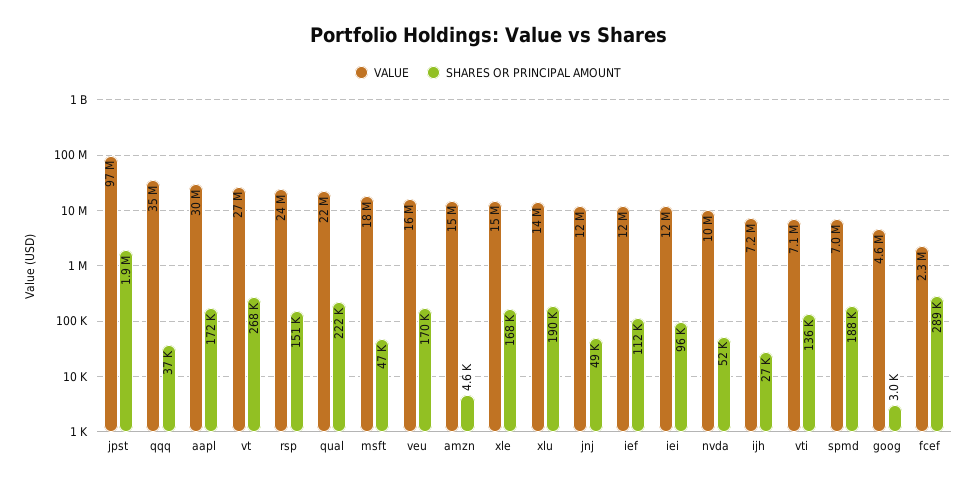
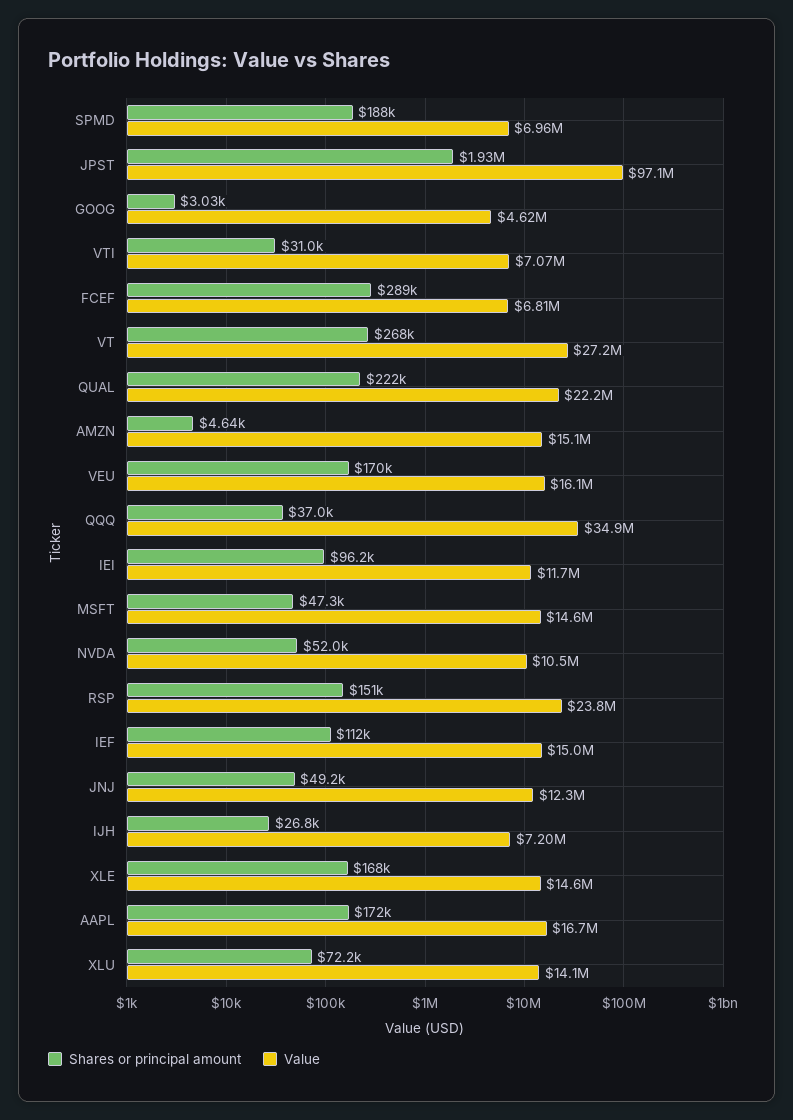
VALUE, aapl: 30000000 -> 16700000
VALUE, msft: 18000000 -> 14600000
SHARES OR PRINCIPAL AMOUNT, xlu: 190000 -> 72200
VALUE, ief: 12000000 -> 15000000
SHARES OR PRINCIPAL AMOUNT, vti: 136000 -> 31000
VALUE, fcef: 2300000 -> 6810000

